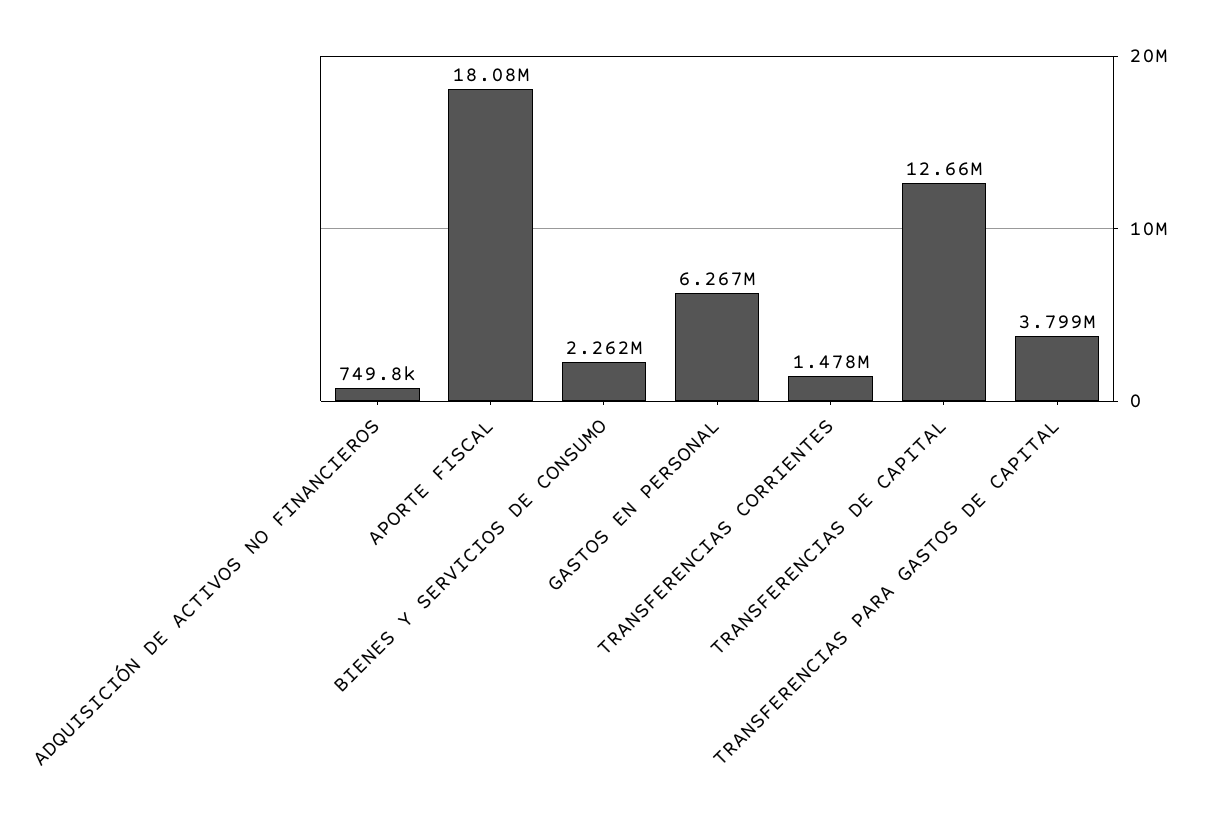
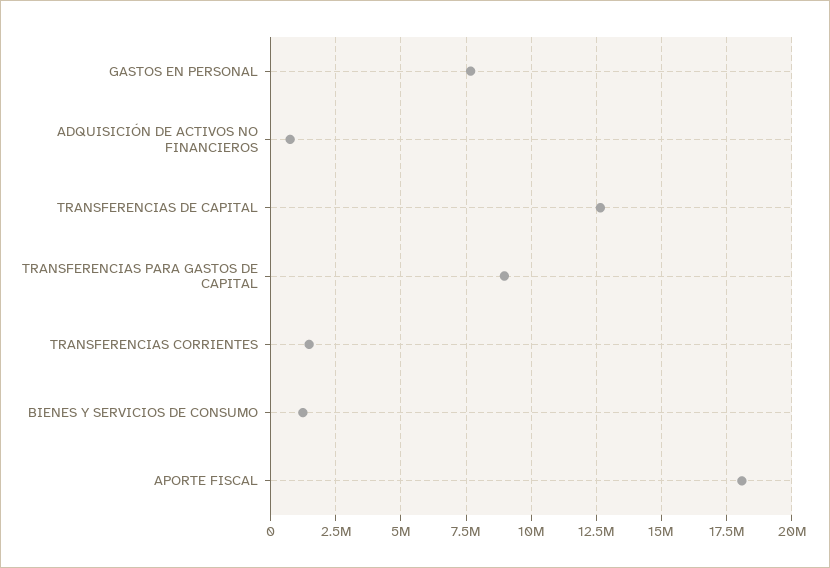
BIENES Y SERVICIOS DE CONSUMO: 2262000 -> 1250000
GASTOS EN PERSONAL: 6267000 -> 7750000
TRANSFERENCIAS PARA GASTOS DE CAPITAL: 3799000 -> 9000000

